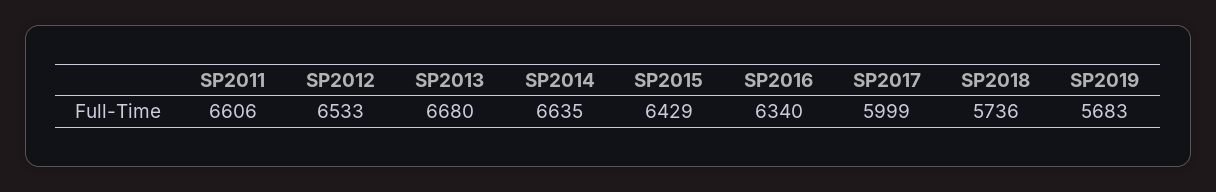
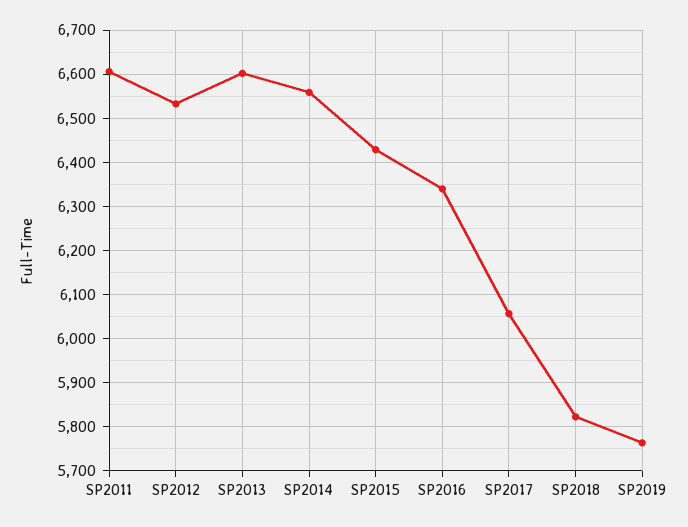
SP2013: 6680 -> 6600
SP2014: 6635 -> 6560
SP2017: 5999 -> 6060
SP2018: 5736 -> 5820
SP2019: 5683 -> 5760

